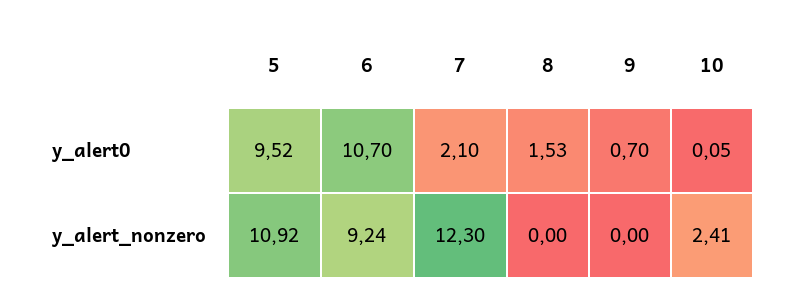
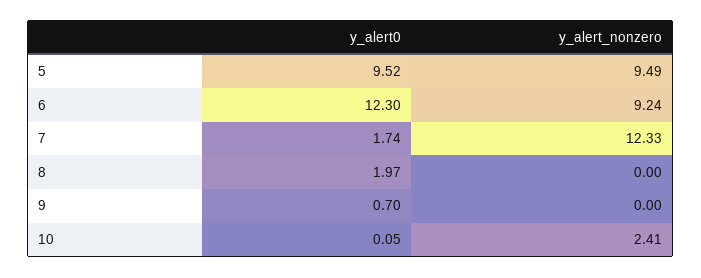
6, y_alert0: 10.7 -> 12.3
7, y_alert0: 2.1 -> 1.74
8, y_alert0: 1.53 -> 1.97
5, y_alert_nonzero: 10.92 -> 9.49
7, y_alert_nonzero: 12.3 -> 12.33

